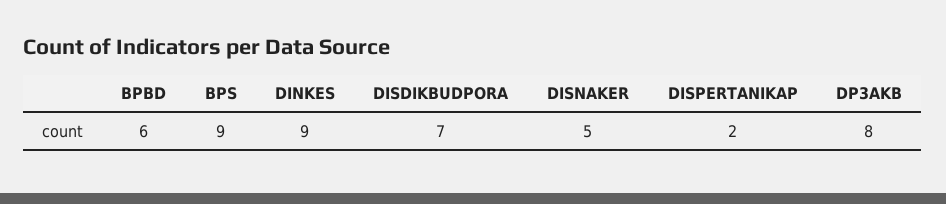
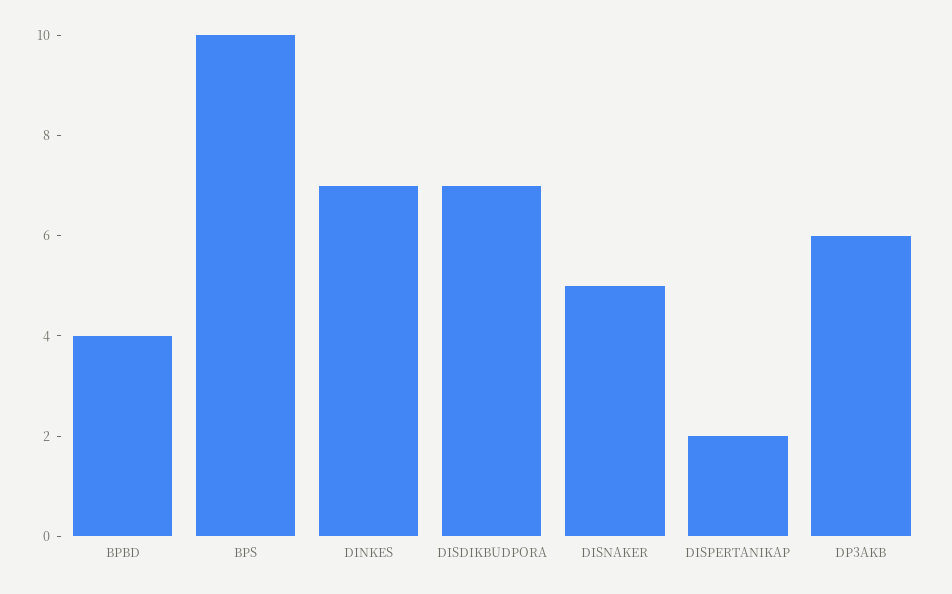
BPBD: 6 -> 4
BPS: 9 -> 10
DINKES: 9 -> 7
DP3AKB: 8 -> 6

